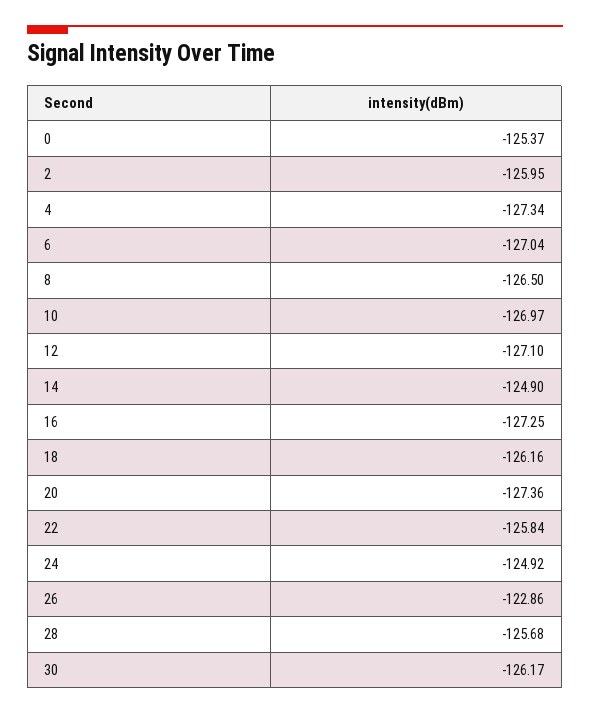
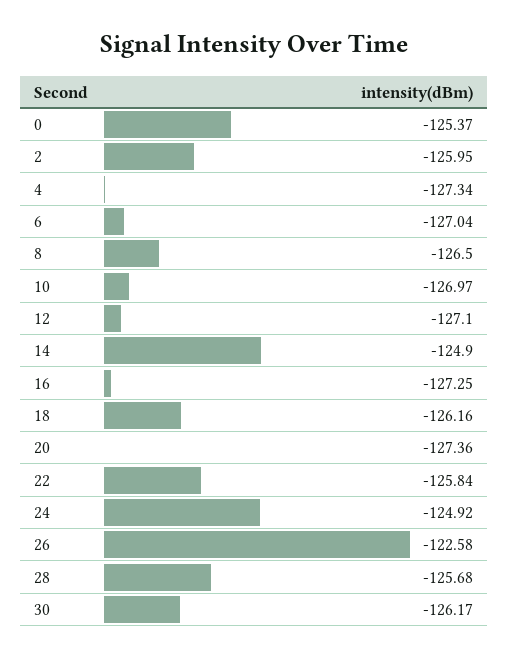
26: -122.86 -> -122.58

